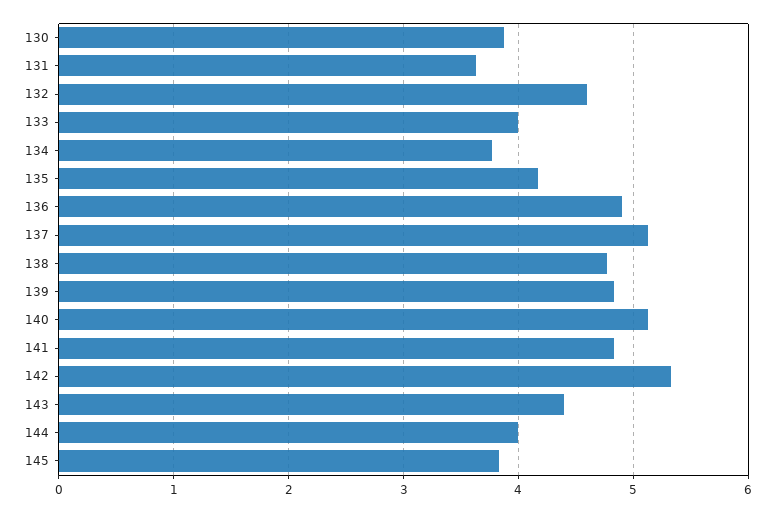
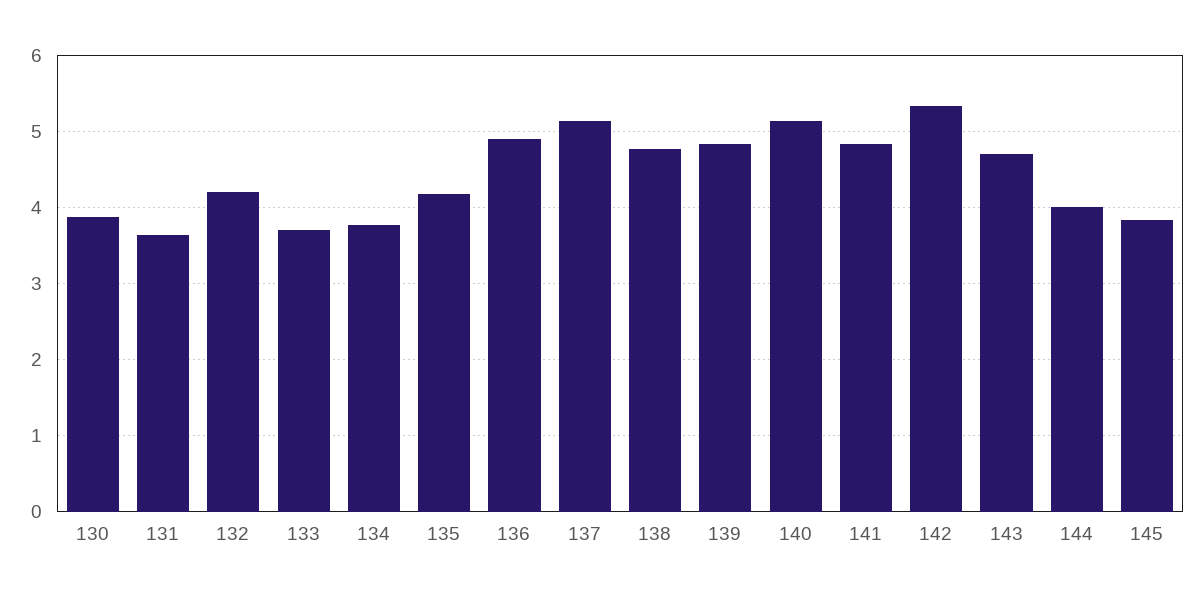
132: 4.6 -> 4.2
133: 4 -> 3.7
143: 4.4 -> 4.7

